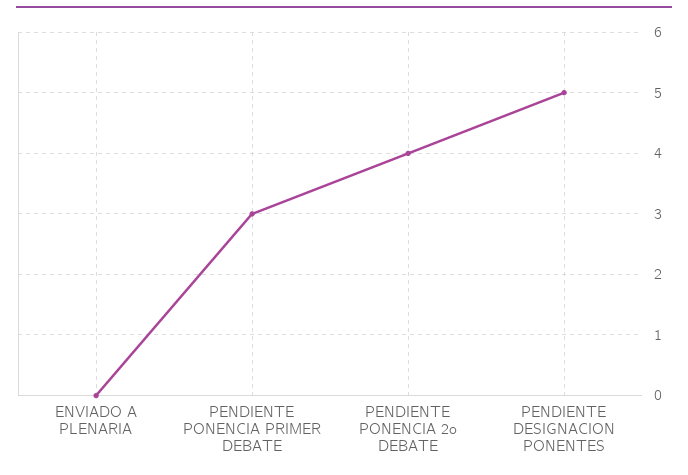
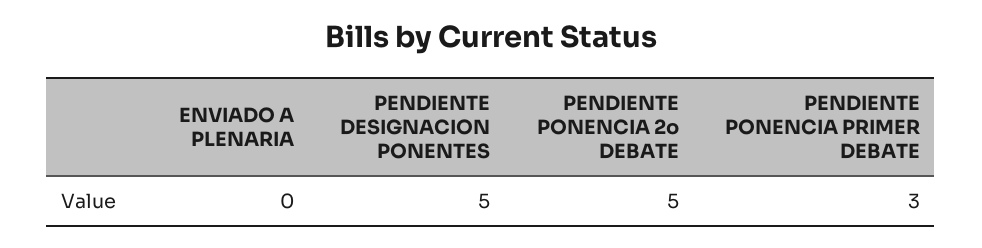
PENDIENTE PONENCIA 2o DEBATE: 4 -> 5

